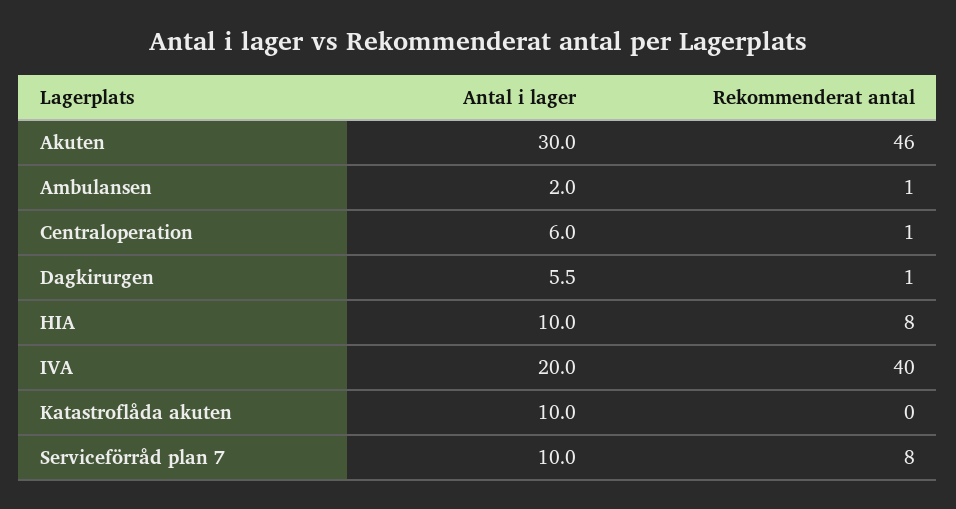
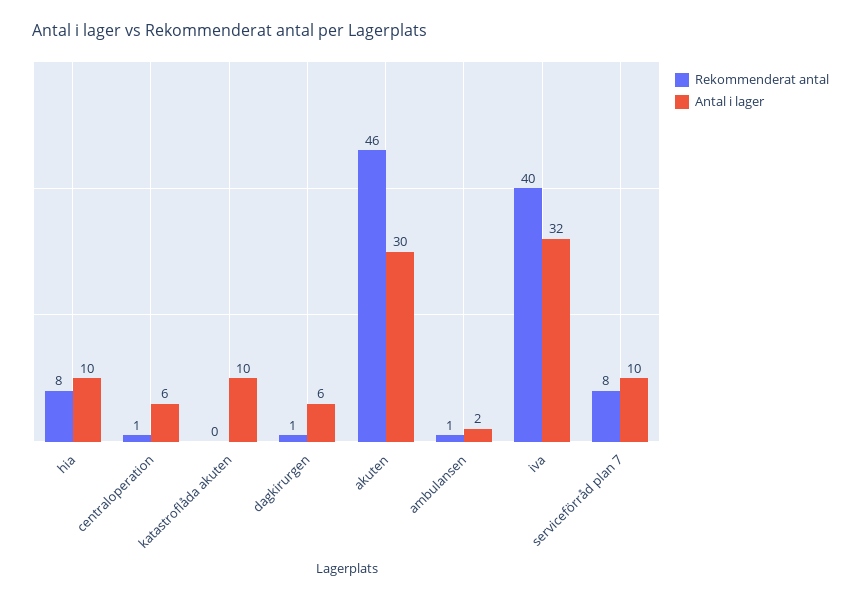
Antal i lager, IVA: 20 -> 32

